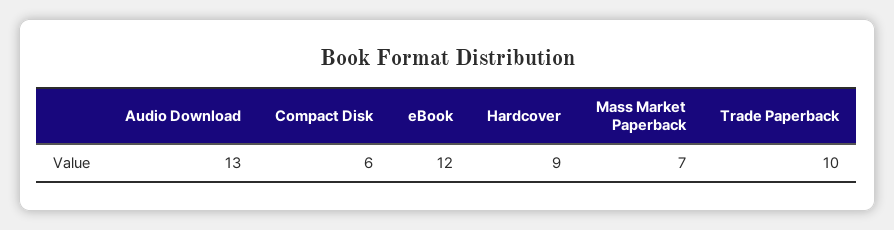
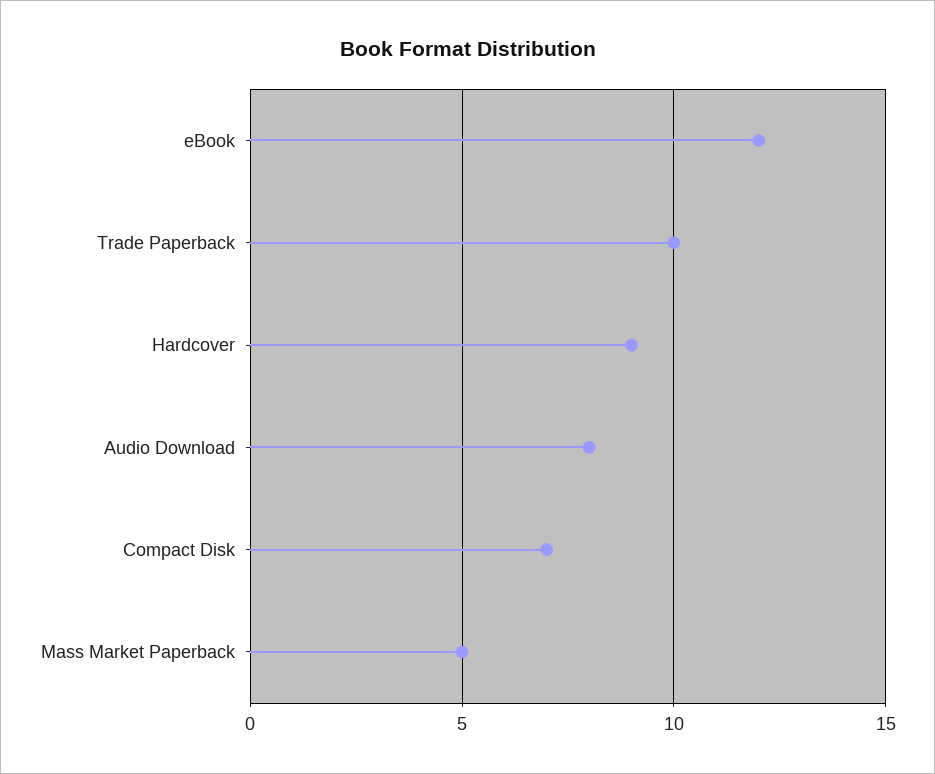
Audio Download: 13 -> 8
Compact Disk: 6 -> 7
Mass Market Paperback: 7 -> 5

